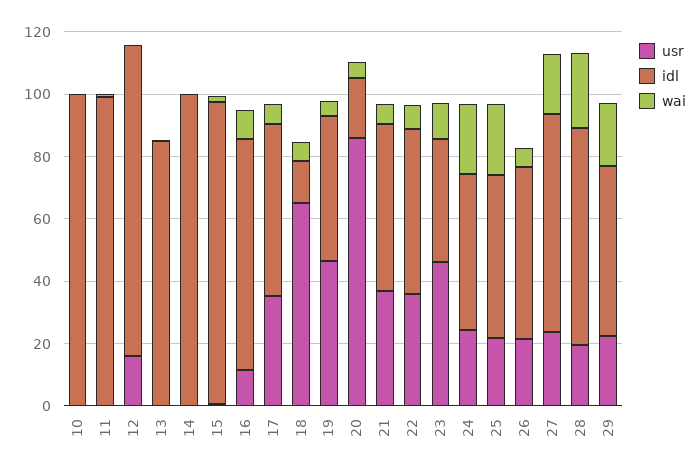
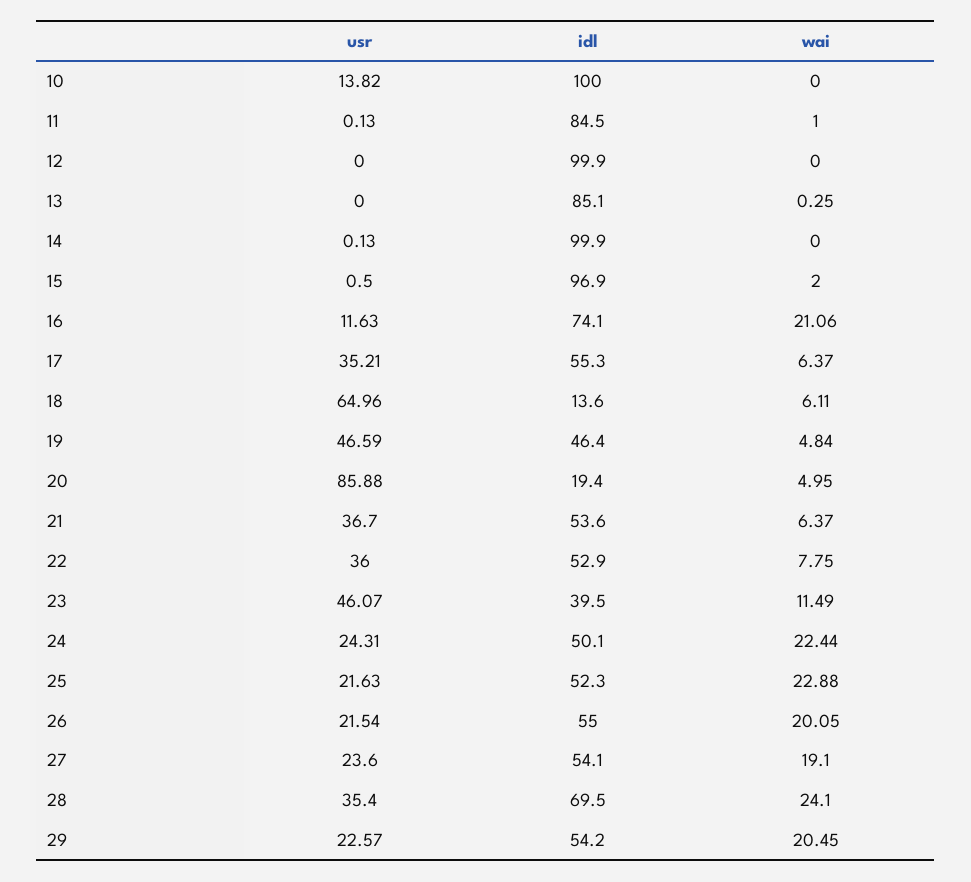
usr, 10: 0 -> 13.82
idl, 11: 100 -> 84.5
usr, 12: 15 -> 0
wai, 16: 10 -> 21.06
wai, 26: 5 -> 20.05
idl, 27: 70 -> 54.1
usr, 28: 20 -> 35.4

